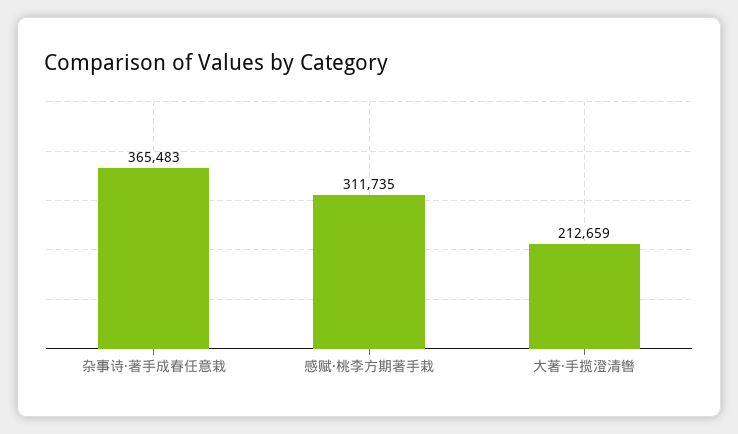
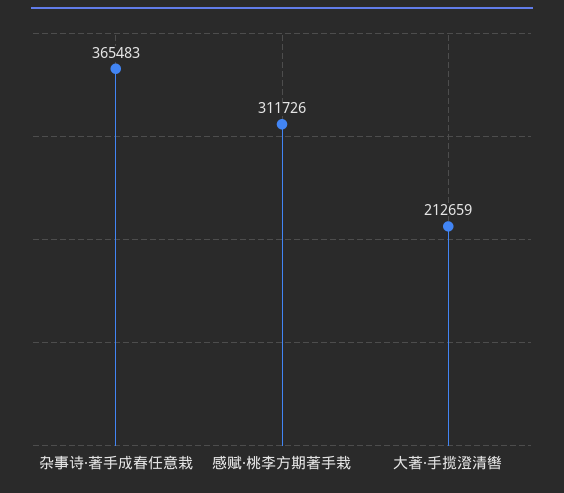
感赋·桃李方期著手栽: 311735 -> 311726

